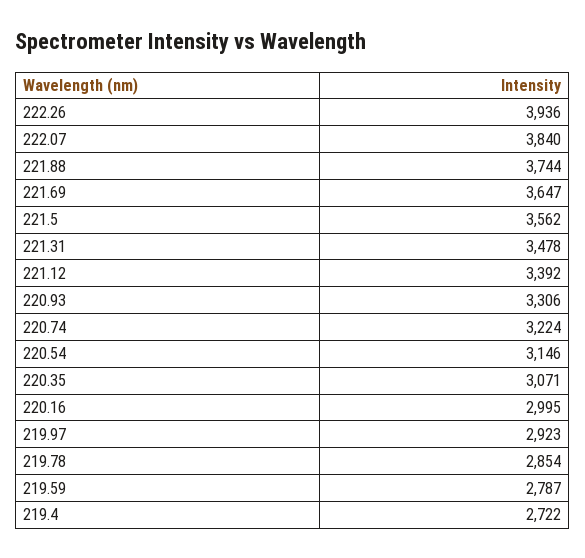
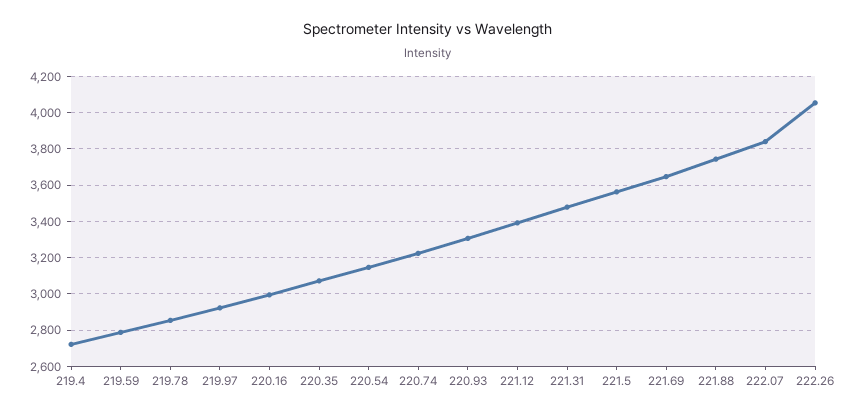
222.26: 3936 -> 4050

